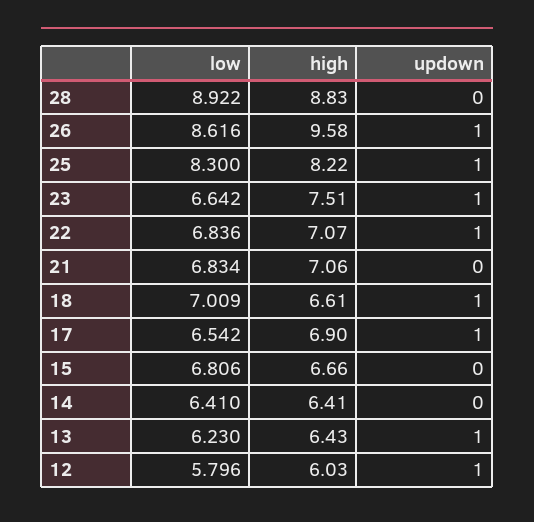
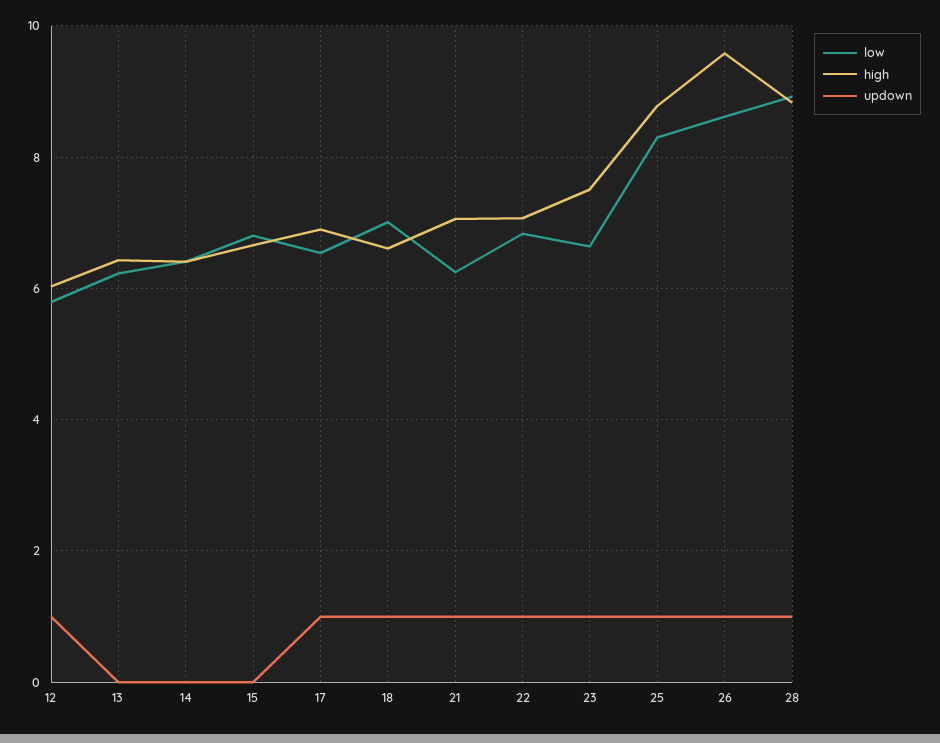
updown, 28: 0 -> 1
high, 25: 8.22 -> 8.8
low, 21: 6.834 -> 6.2
updown, 21: 0 -> 1
updown, 13: 1 -> 0

